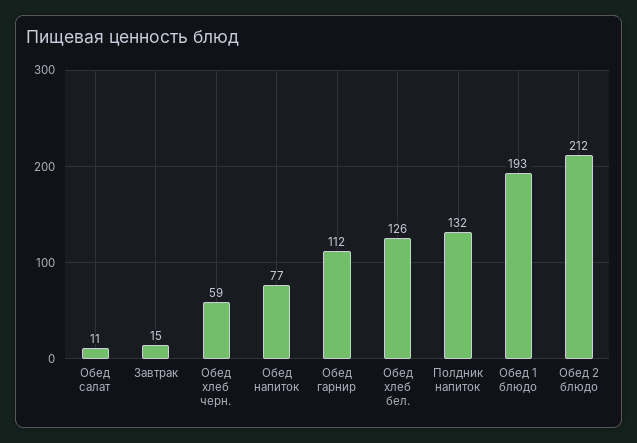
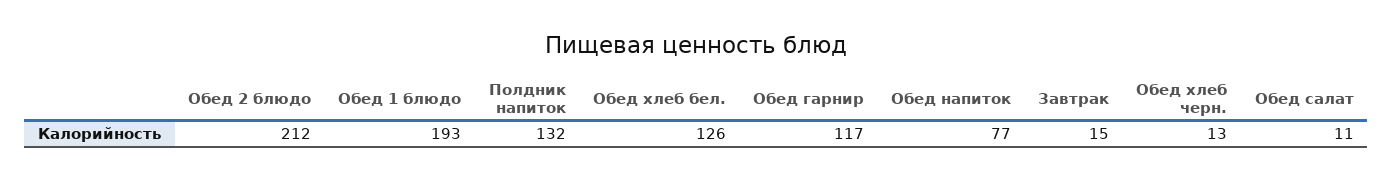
Обед хлеб черн.: 59 -> 13
Обед гарнир: 112 -> 117

